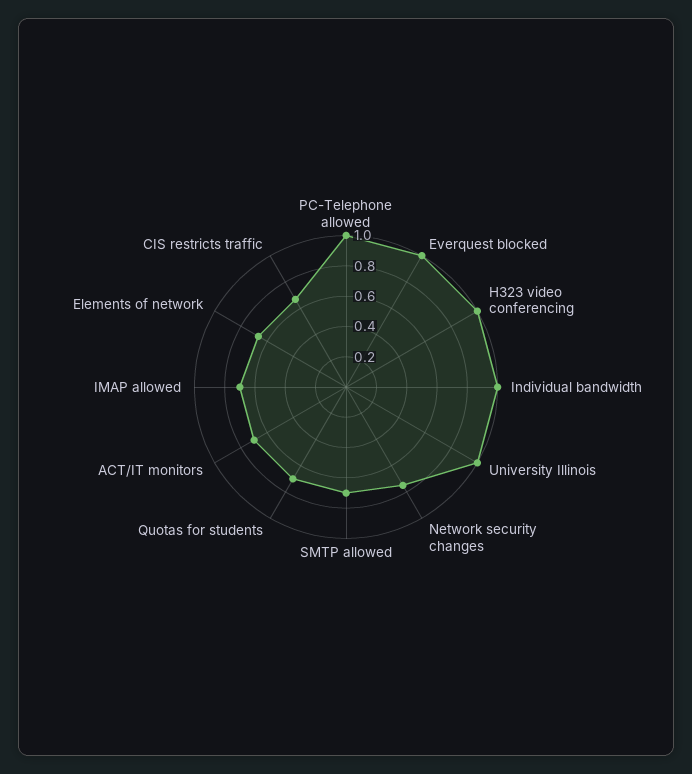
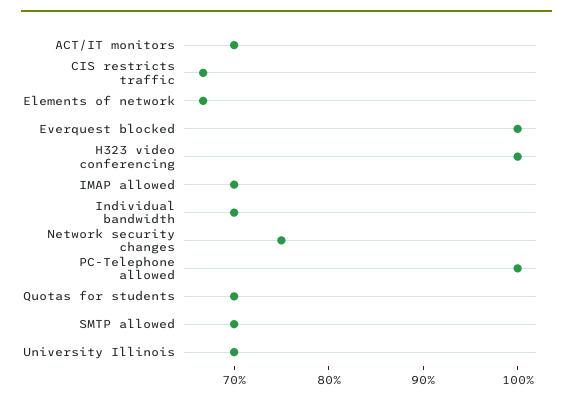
Individual bandwidth: 1 -> 0.7
University Illinois: 1 -> 0.7

